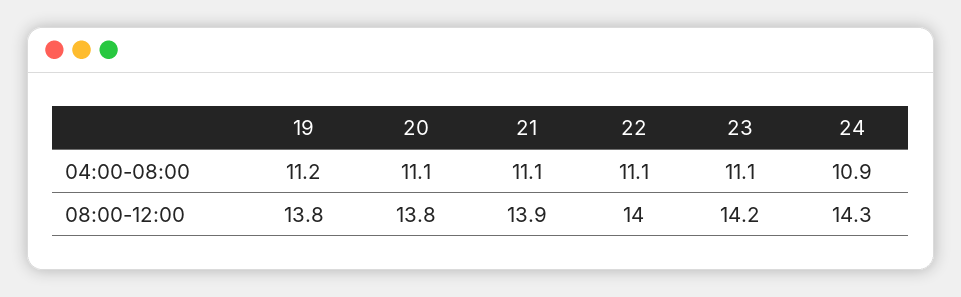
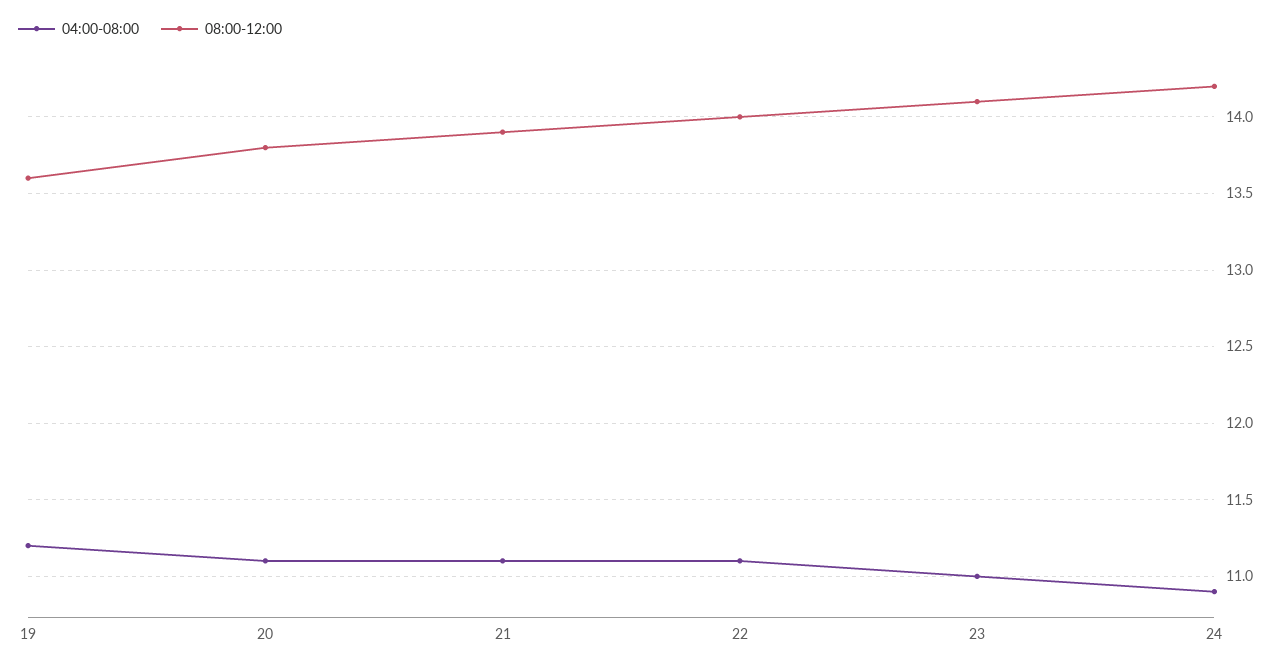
04:00-08:00, 23: 11.1 -> 11
08:00-12:00, 19: 13.8 -> 13.6
08:00-12:00, 23: 14.2 -> 14.1
08:00-12:00, 24: 14.3 -> 14.2

